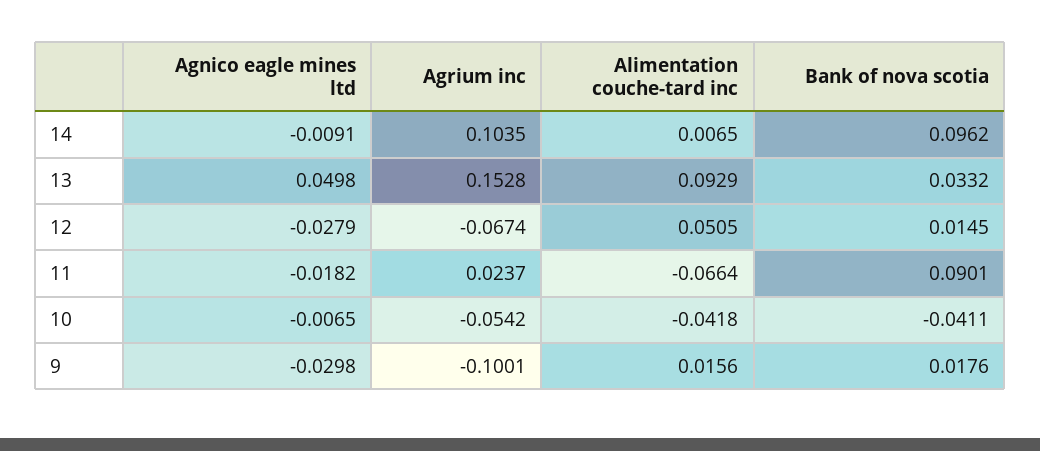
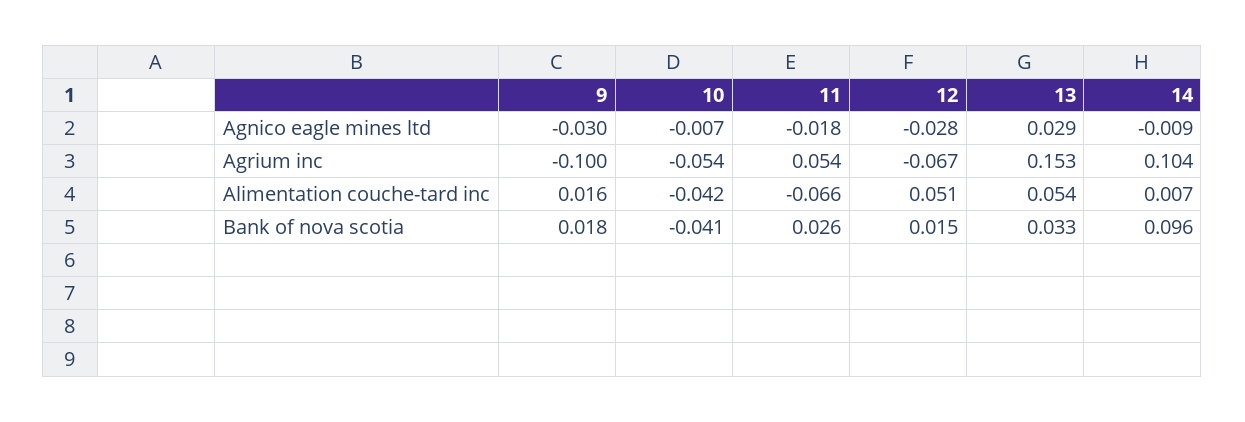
Agnico eagle mines ltd, 13: 0.0498 -> 0.029
Alimentation couche-tard inc, 13: 0.0929 -> 0.054
Agrium inc, 11: 0.0237 -> 0.054
Bank of nova scotia, 11: 0.0901 -> 0.026

